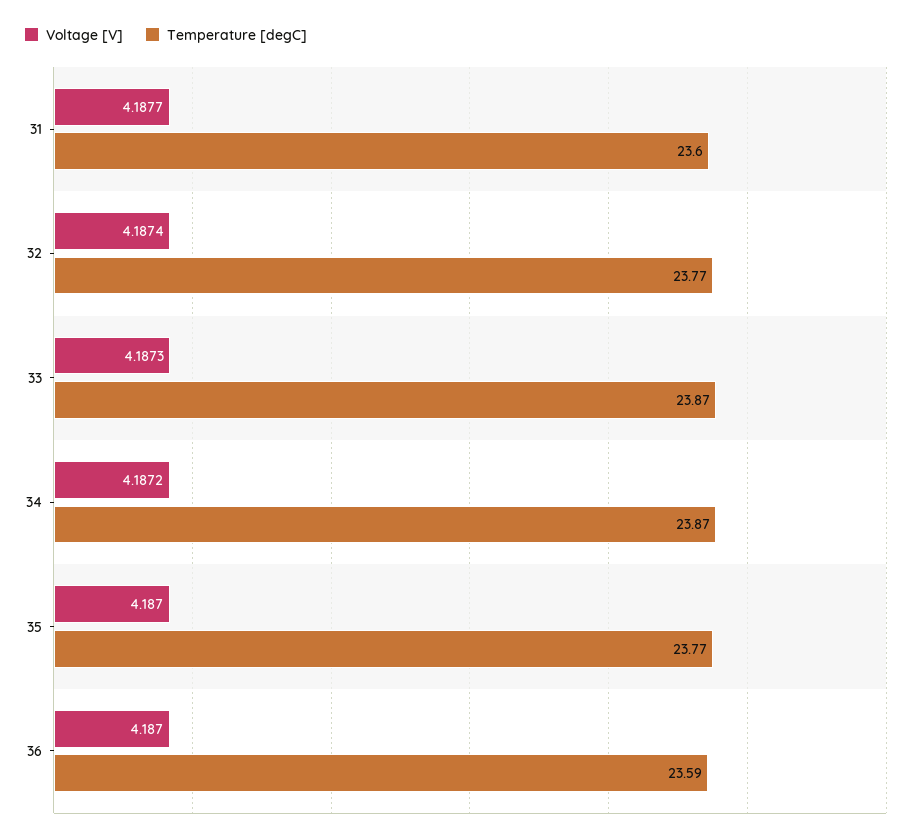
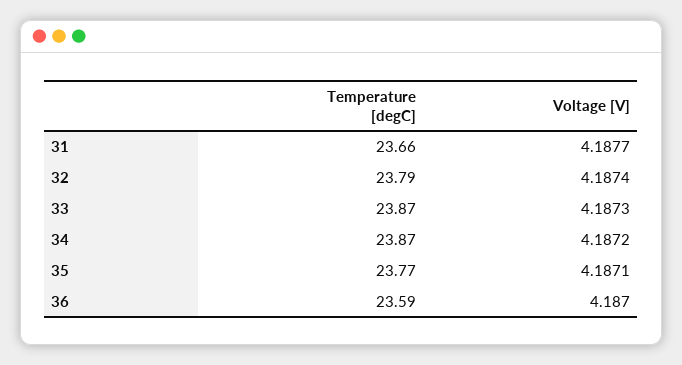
Temperature [degC], 31: 23.6 -> 23.66
Temperature [degC], 32: 23.77 -> 23.79
Voltage [V], 35: 4.187 -> 4.1871

